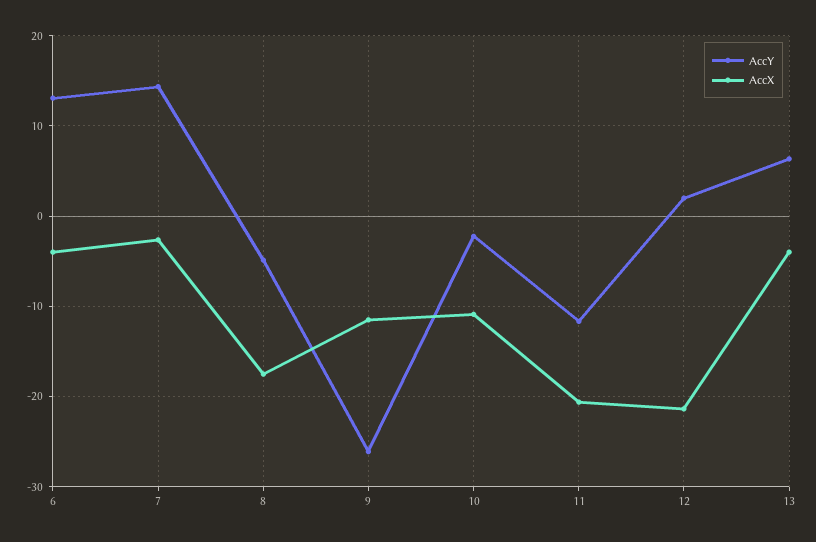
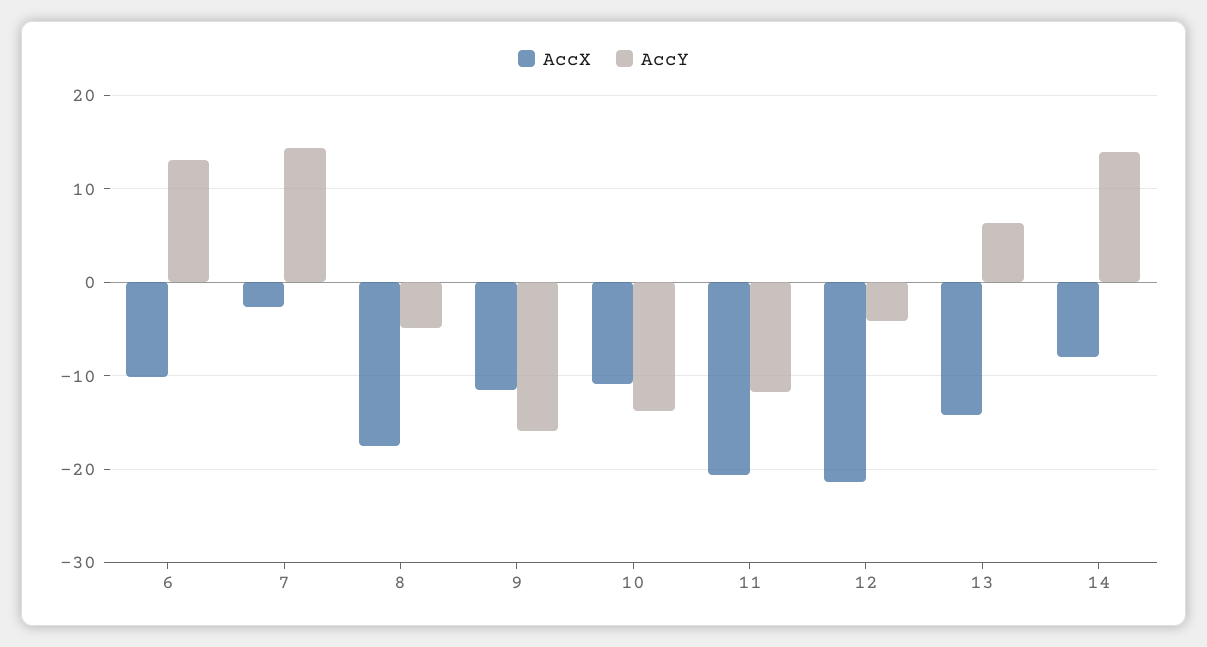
AccX, 6: -4 -> -10
AccY, 9: -26 -> -16
AccY, 10: -2 -> -14
AccY, 12: 2 -> -4
AccX, 13: -4 -> -14
AccX, 14: none -> -8
AccY, 14: none -> 14

